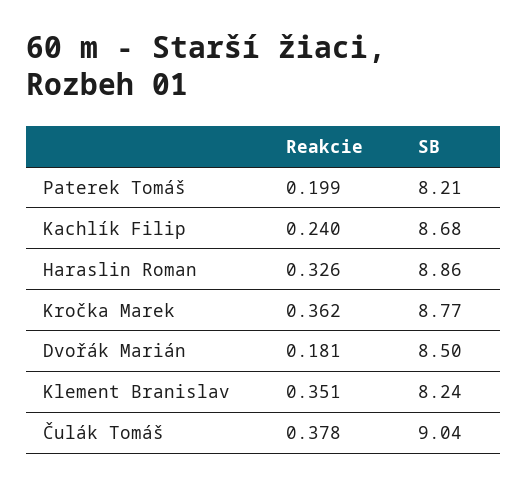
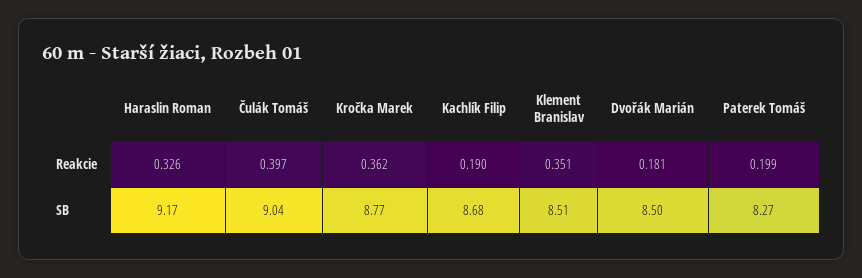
SB, Paterek Tomáš: 8.21 -> 8.27
Reakcie, Kachlík Filip: 0.24 -> 0.19
SB, Haraslin Roman: 8.86 -> 9.17
SB, Klement Branislav: 8.24 -> 8.51
Reakcie, Čulák Tomáš: 0.378 -> 0.397

